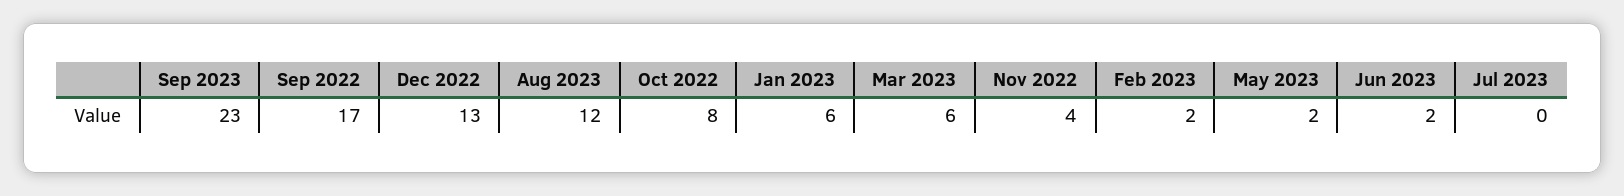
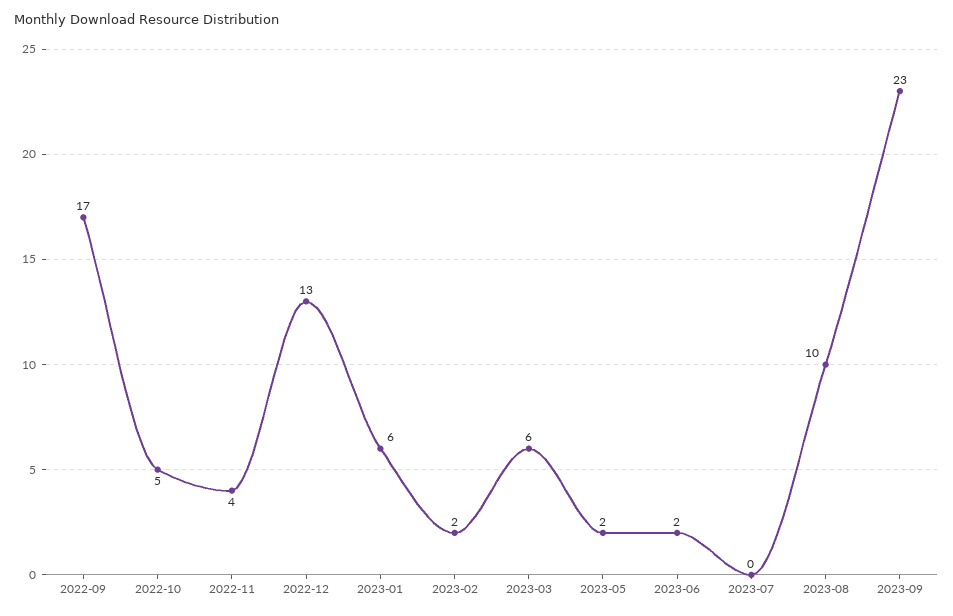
Aug 2023: 12 -> 10
Oct 2022: 8 -> 5

